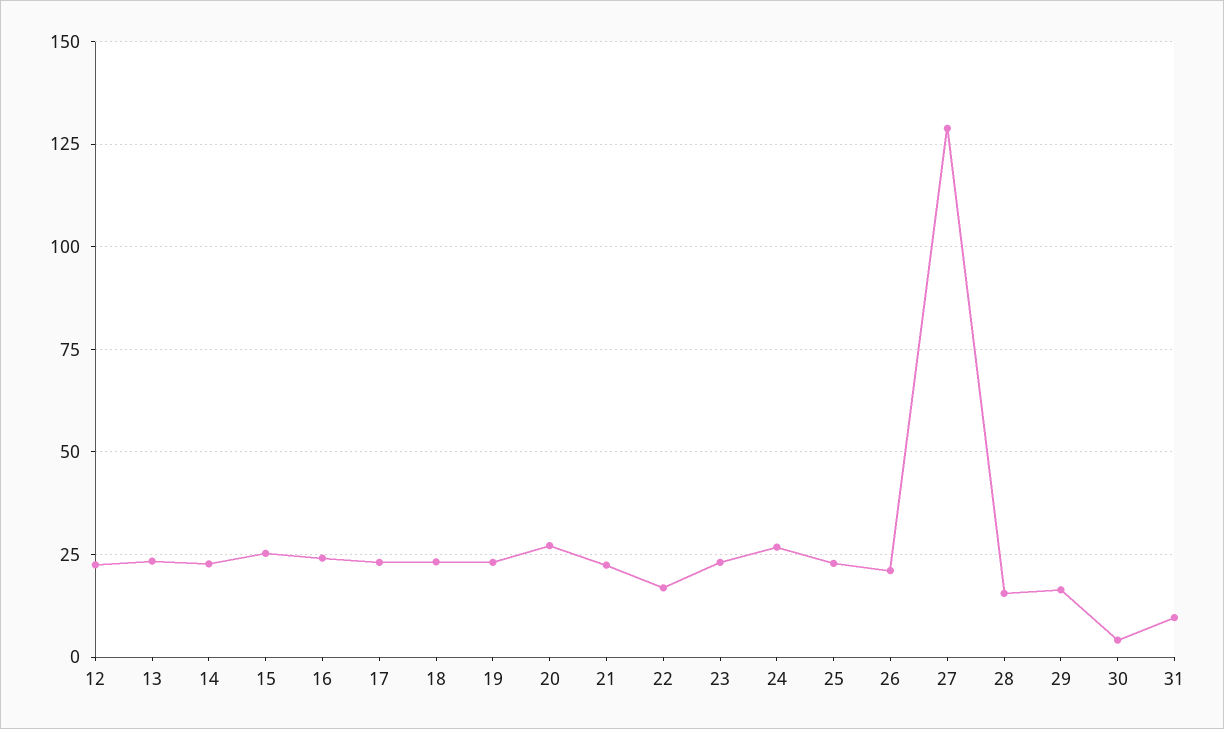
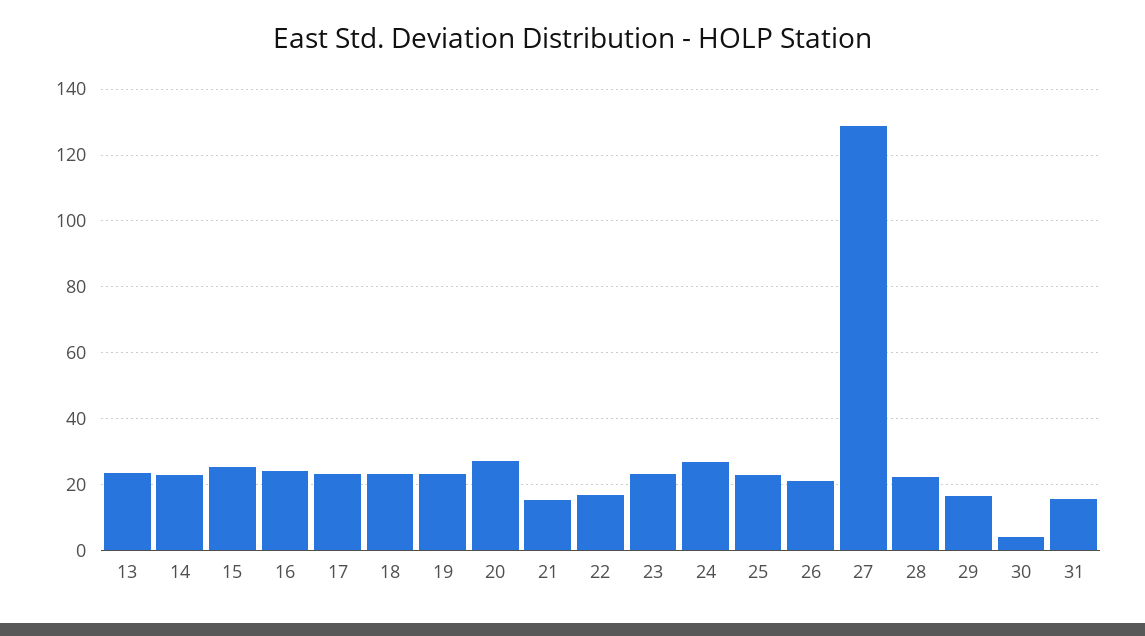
12: 22.5 -> none
21: 22.5 -> 16
28: 15 -> 22
31: 10 -> 16

